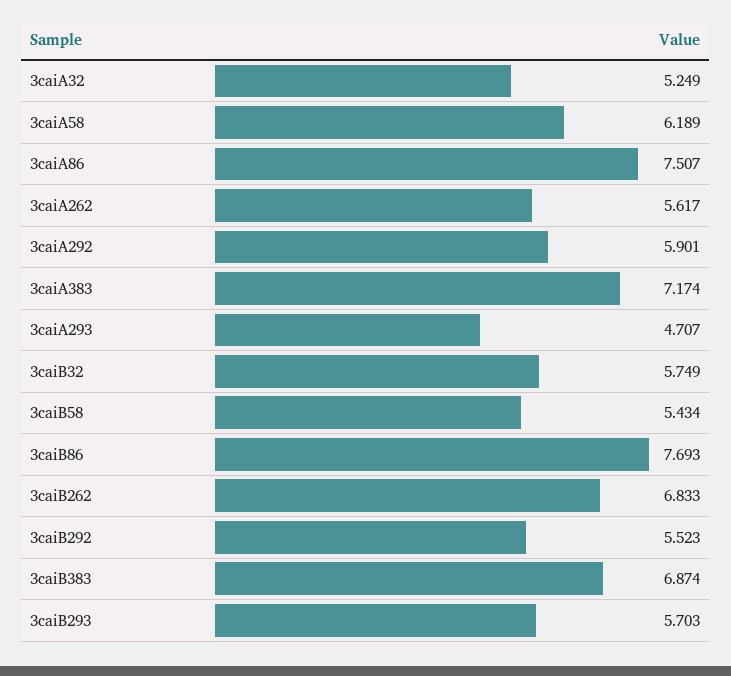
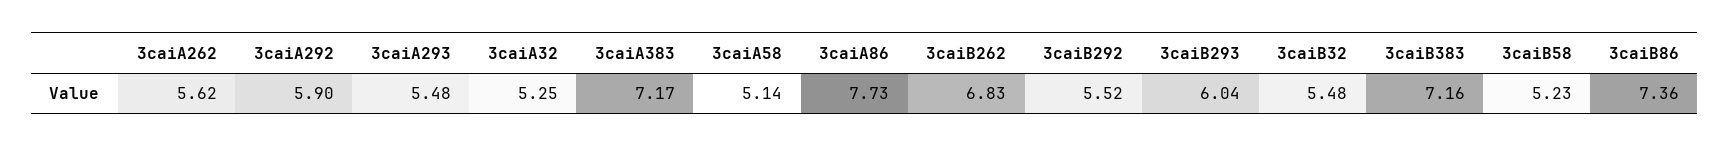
3caiA58: 6.189 -> 5.14
3caiA86: 7.507 -> 7.73
3caiA293: 4.707 -> 5.48
3caiB32: 5.749 -> 5.48
3caiB58: 5.434 -> 5.23
3caiB86: 7.693 -> 7.36
3caiB383: 6.874 -> 7.16
3caiB293: 5.703 -> 6.04

